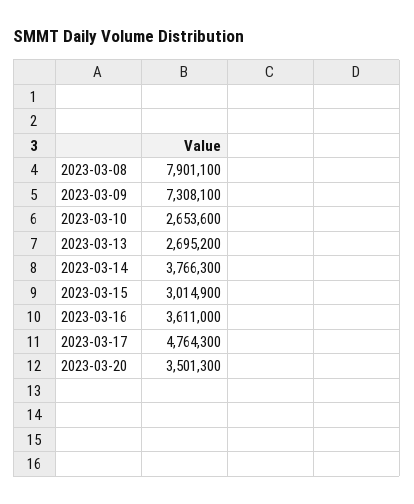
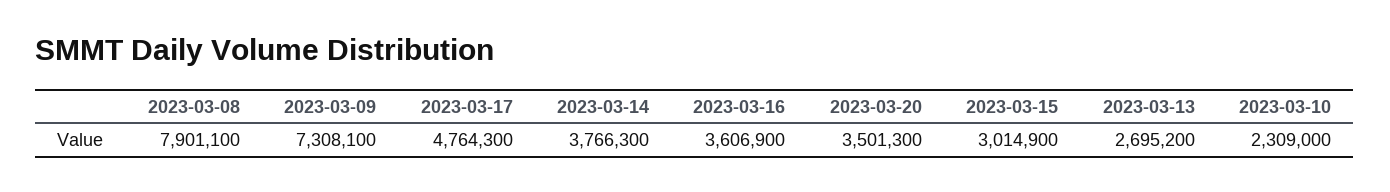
2023-03-10: 2653600 -> 2309000
2023-03-16: 3611000 -> 3606900

